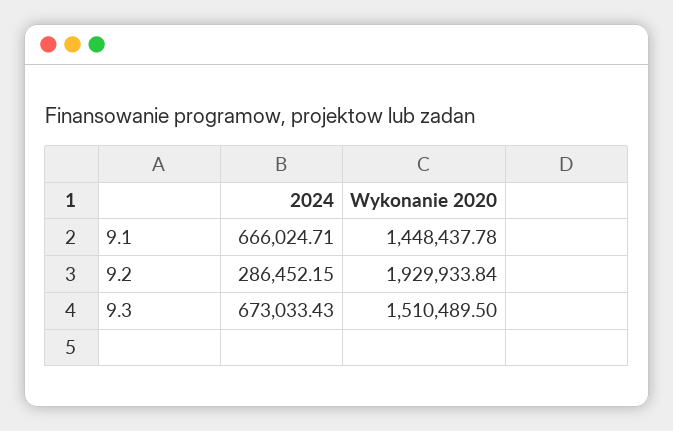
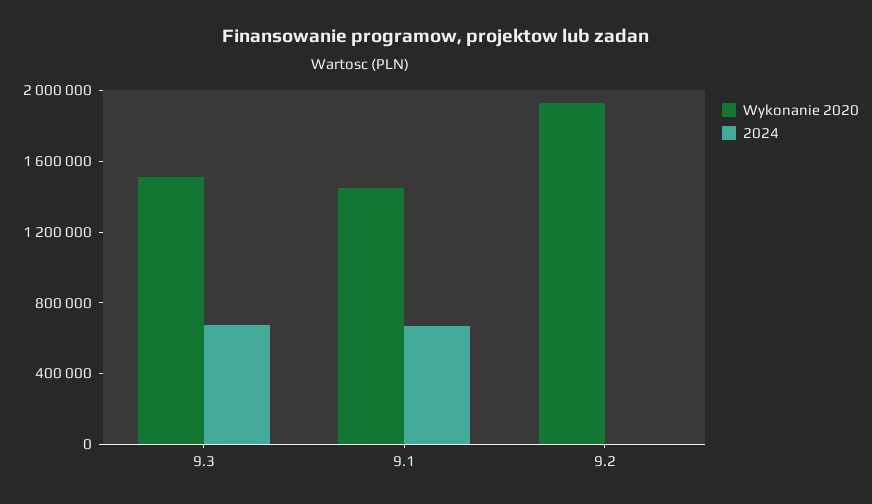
2024, 9.2: 286452.15 -> 0

